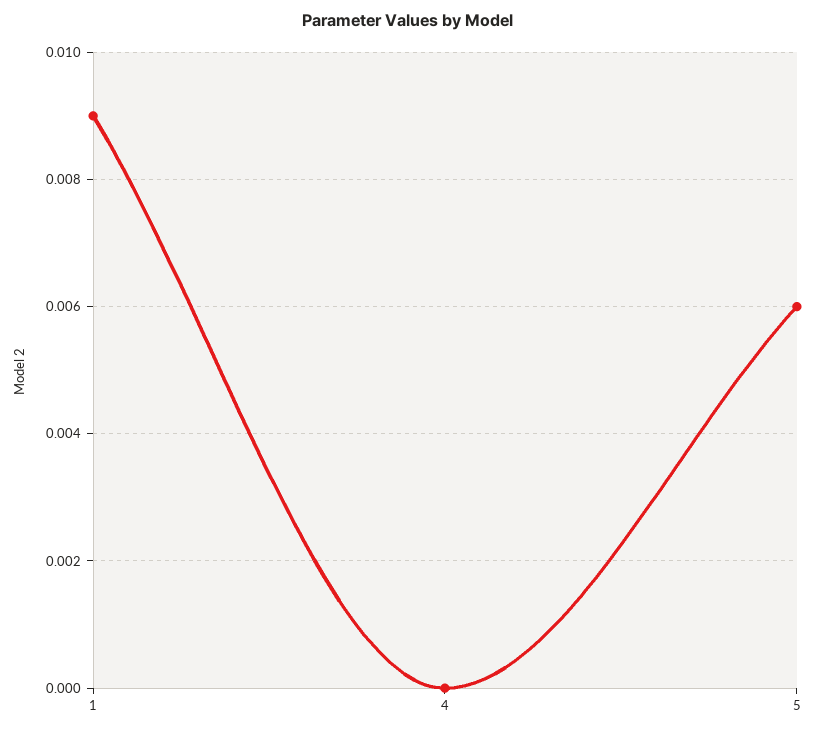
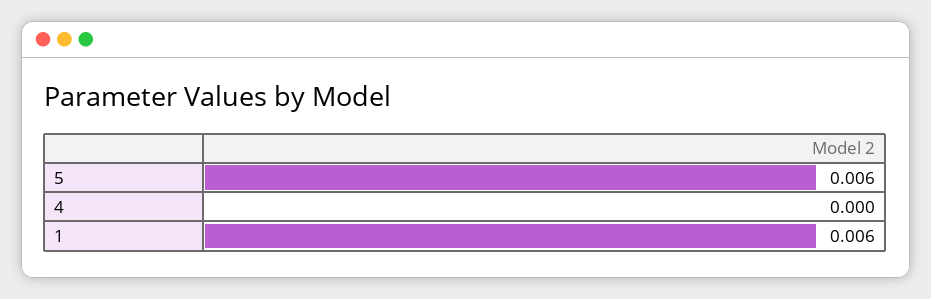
1: 0.009 -> 0.006

